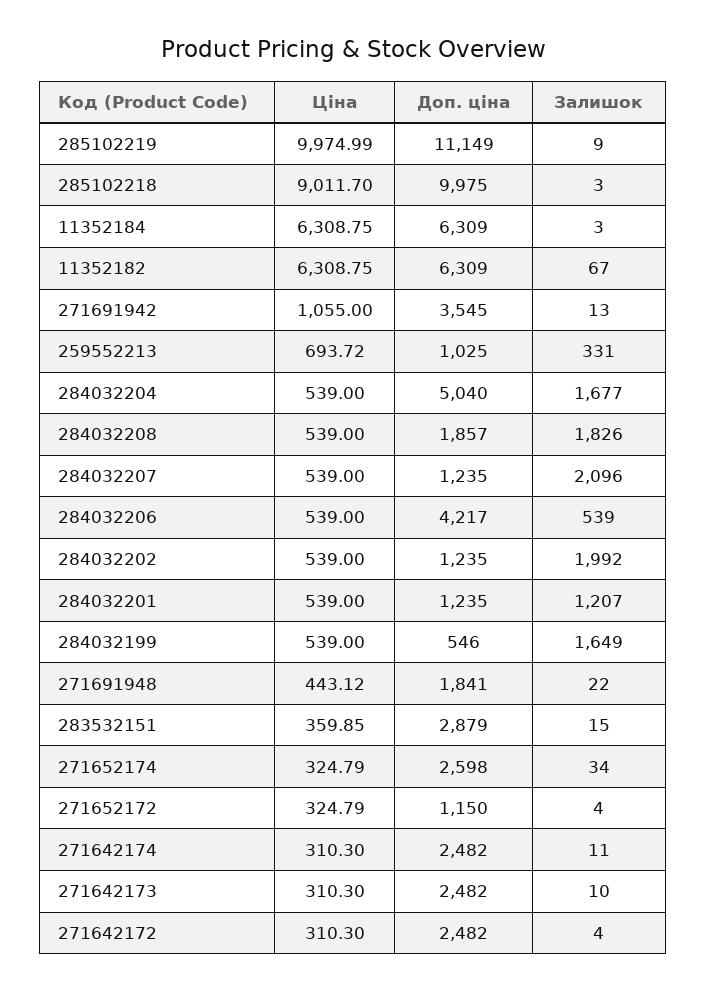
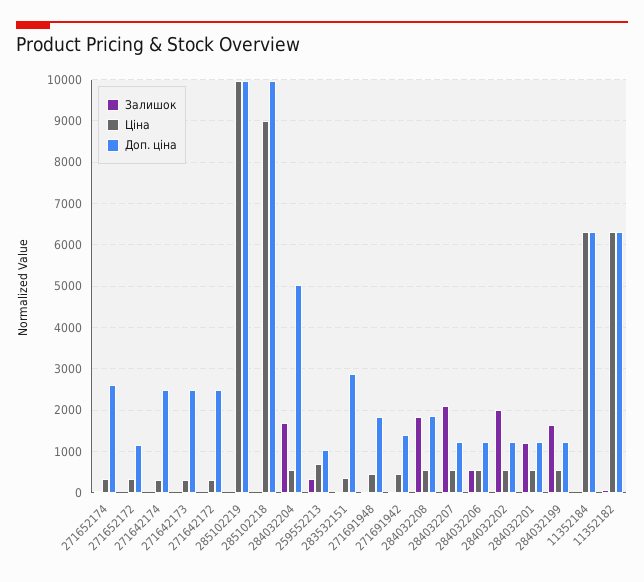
Доп. ціна, 285102219: 11149 -> 10000
Ціна, 271691942: 1055 -> 400
Доп. ціна, 271691942: 3545 -> 1400
Доп. ціна, 284032206: 4217 -> 1200
Доп. ціна, 284032199: 546 -> 1200

